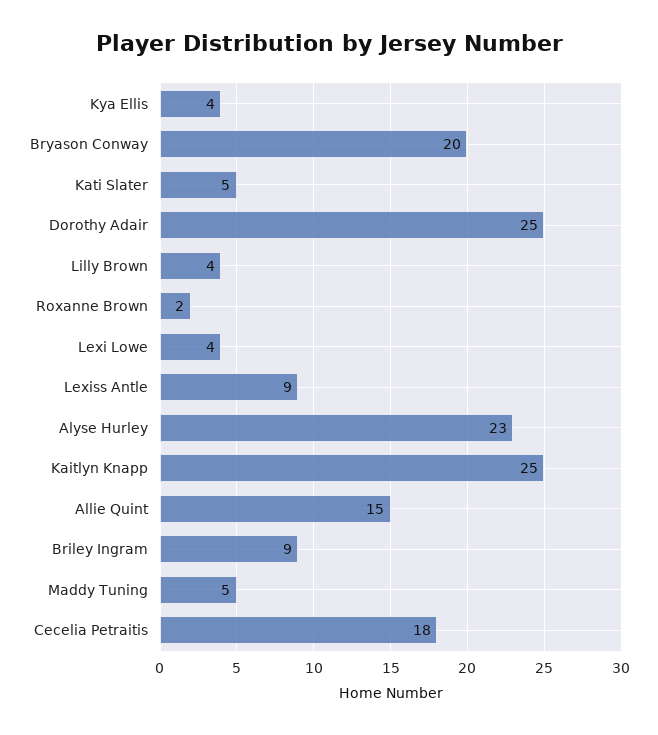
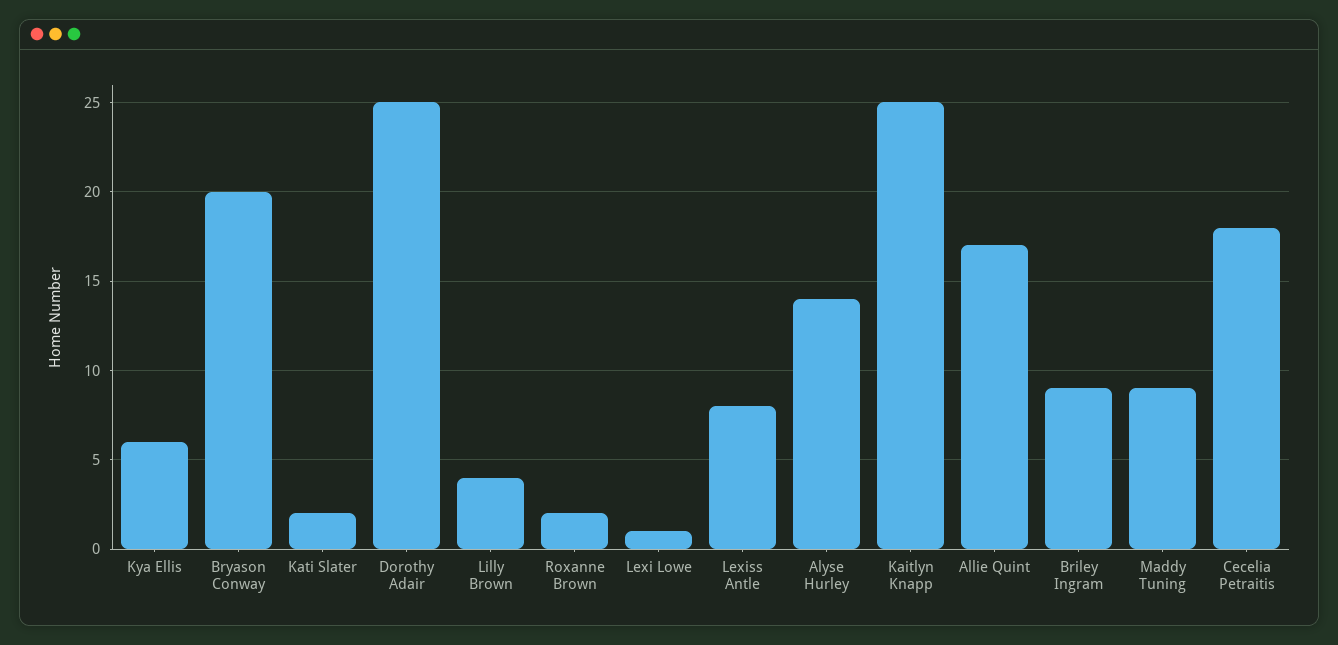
Kya Ellis: 4 -> 6
Kati Slater: 5 -> 2
Lexi Lowe: 4 -> 1
Lexiss Antle: 9 -> 8
Alyse Hurley: 23 -> 14
Allie Quint: 15 -> 17
Maddy Tuning: 5 -> 9

